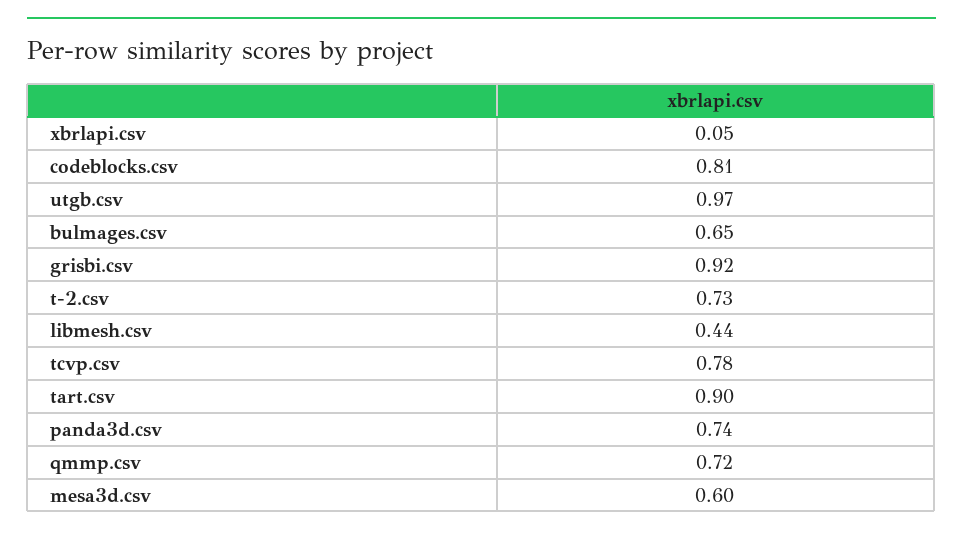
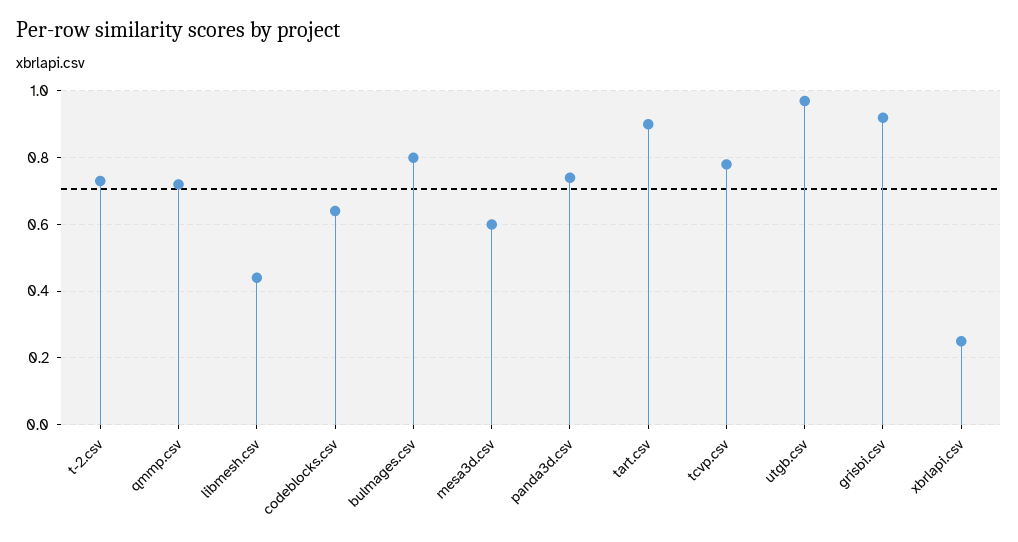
xbrlapi.csv: 0.05 -> 0.25
codeblocks.csv: 0.81 -> 0.65
bulmages.csv: 0.65 -> 0.8

